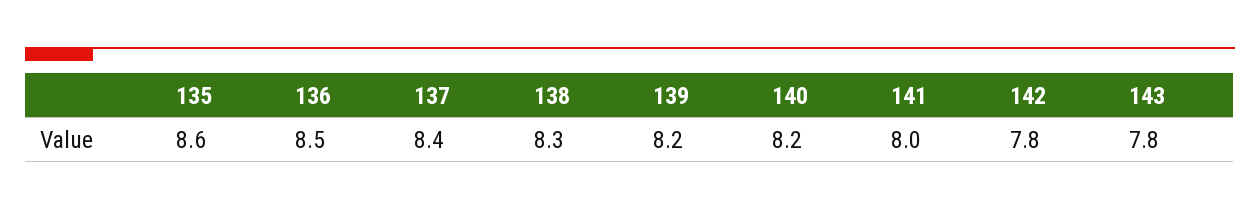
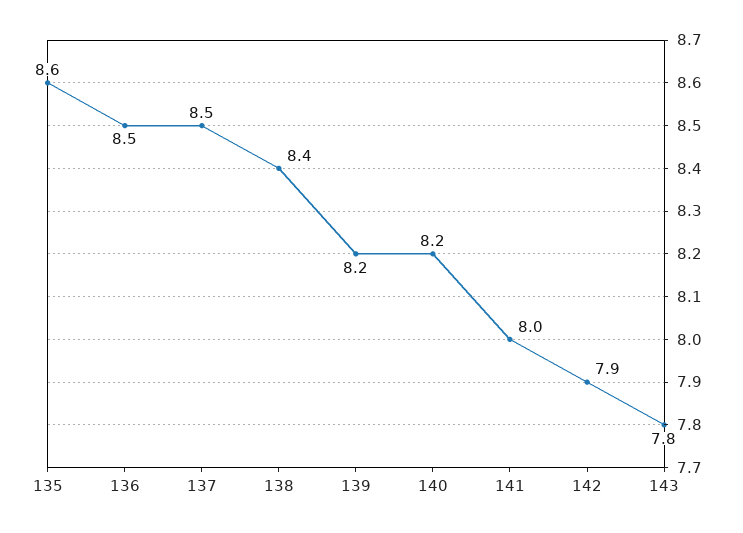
137: 8.4 -> 8.5
138: 8.3 -> 8.4
142: 7.8 -> 7.9

